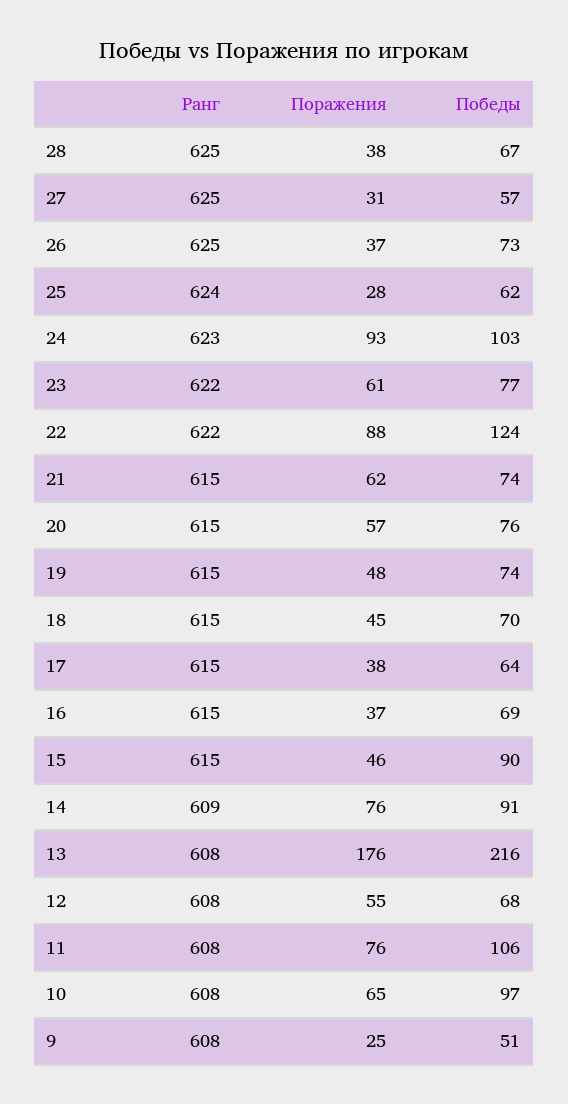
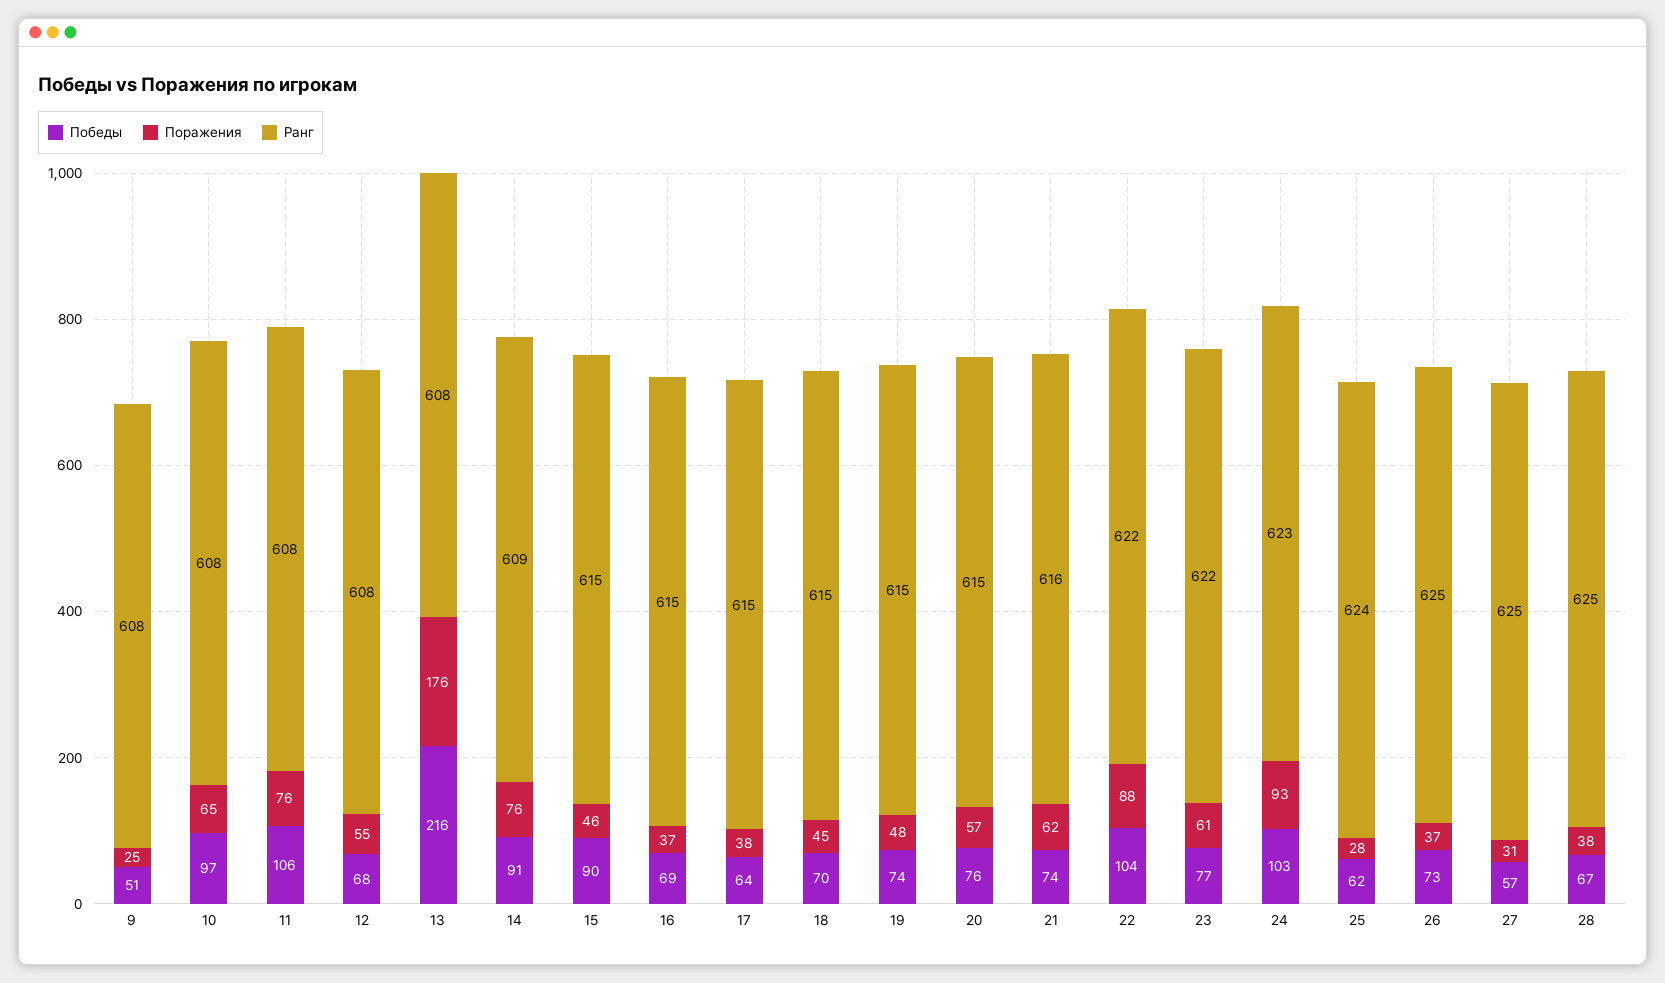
Победы, 22: 124 -> 104
Ранг, 21: 615 -> 616

